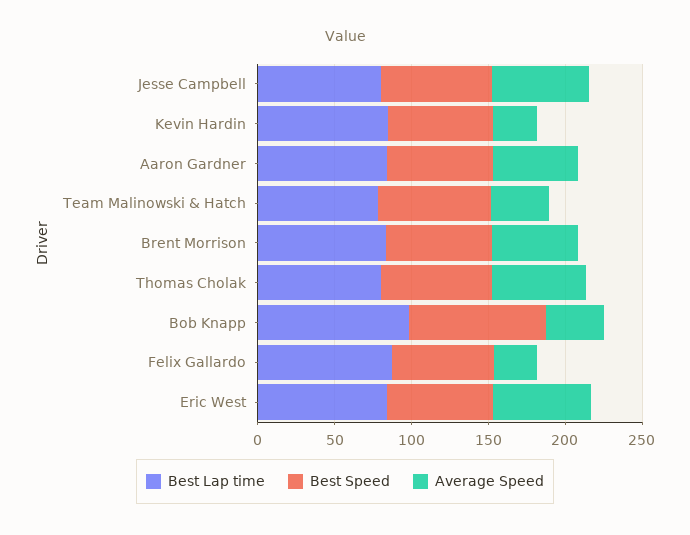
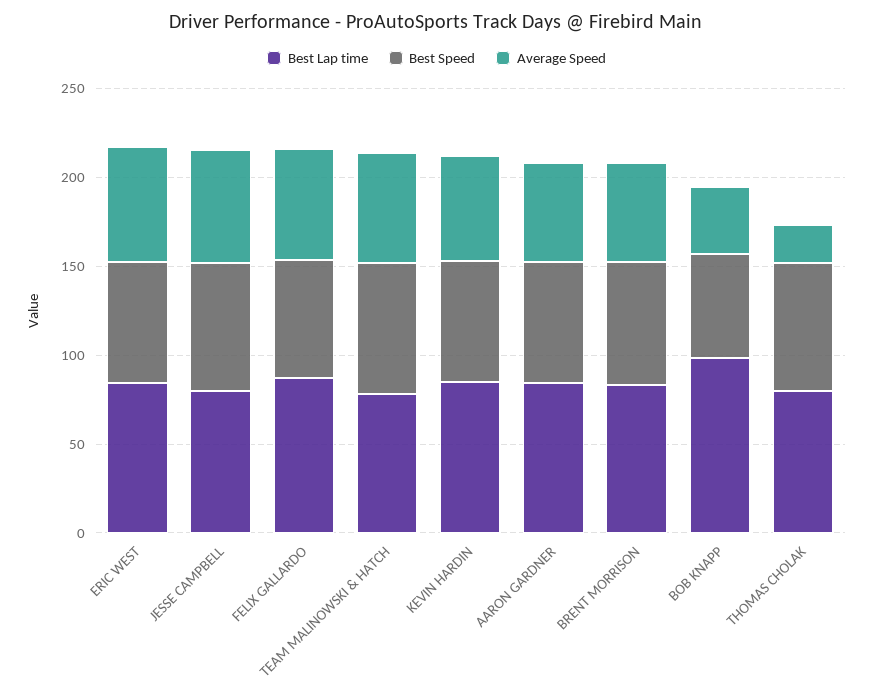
Average Speed, Kevin Hardin: 30 -> 60
Average Speed, Team Malinowski & Hatch: 40 -> 60
Average Speed, Thomas Cholak: 60 -> 20
Best Speed, Bob Knapp: 90 -> 60
Average Speed, Felix Gallardo: 30 -> 60

